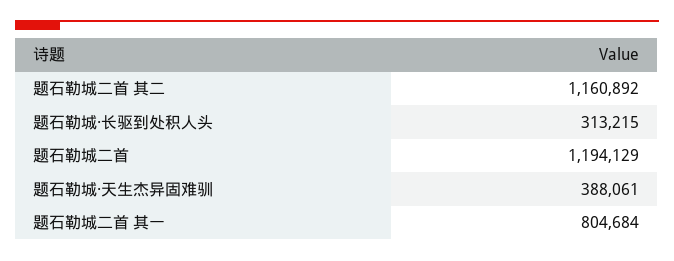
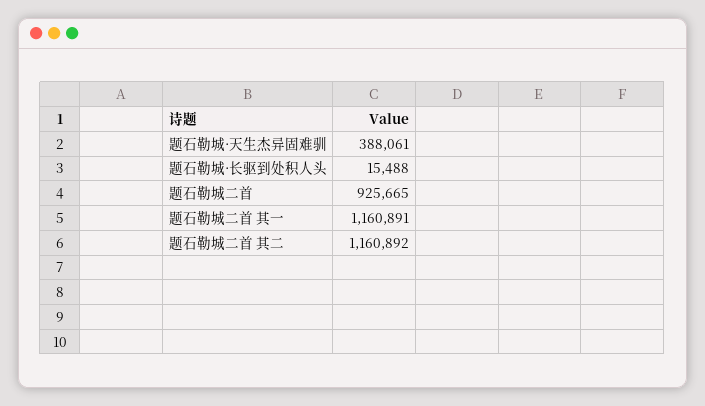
题石勒城·长驱到处积人头: 313215 -> 15488
题石勒城二首: 1194129 -> 925665
题石勒城二首 其一: 804684 -> 1160891

